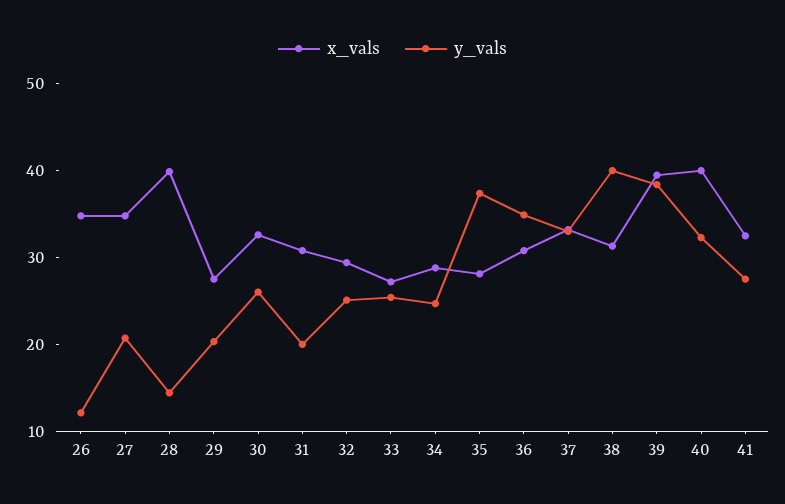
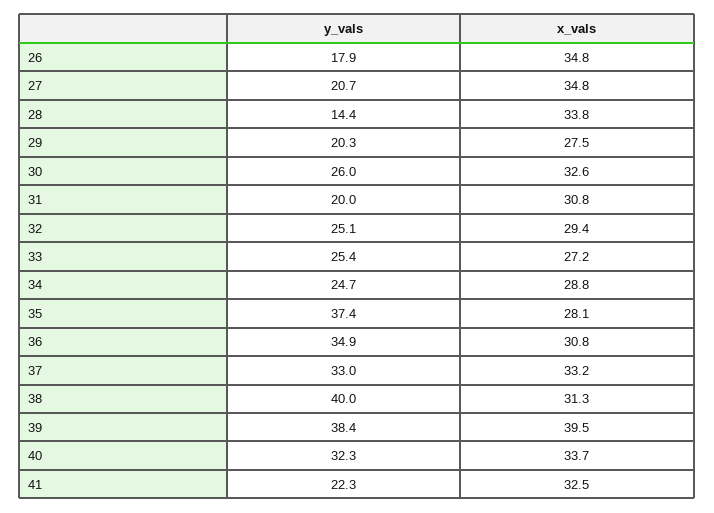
y_vals, 26: 12 -> 17.9
x_vals, 28: 40 -> 33.8
x_vals, 40: 40 -> 33.7
y_vals, 41: 28 -> 22.3

